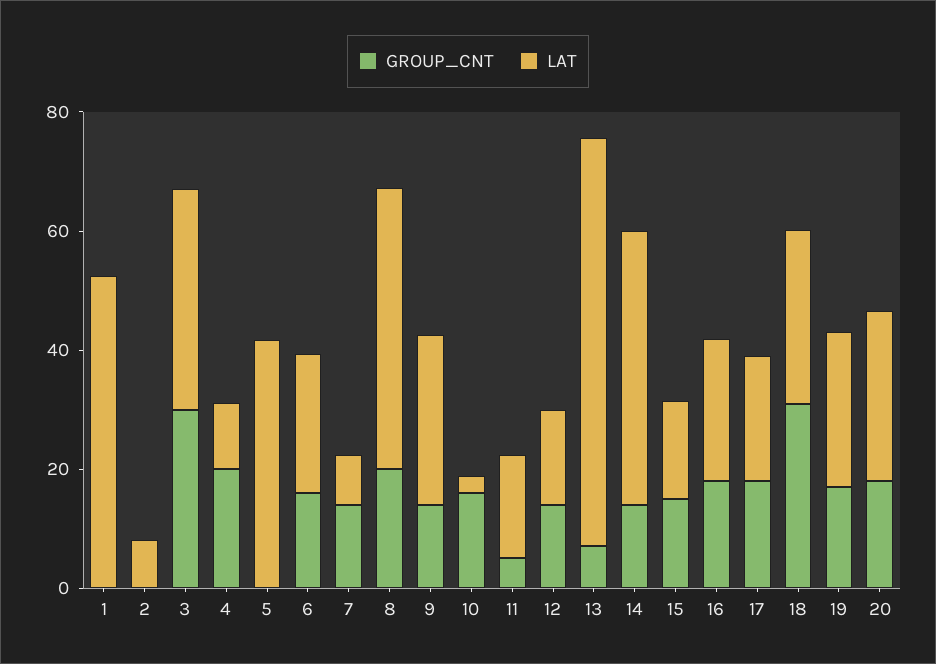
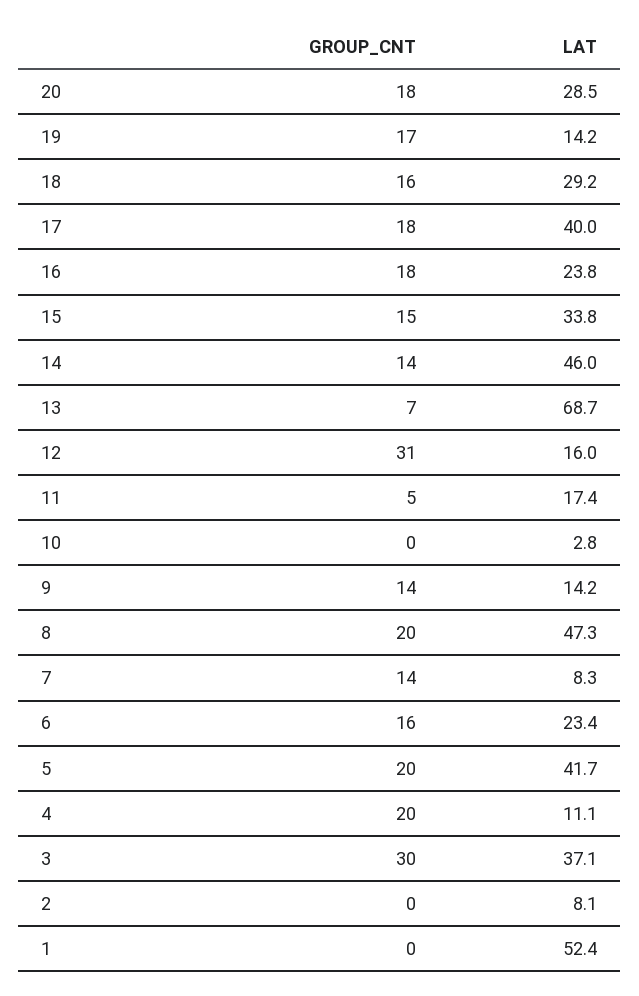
GROUP_CNT, 5: 0 -> 20
LAT, 9: 30 -> 14.2
GROUP_CNT, 10: 15 -> 0
GROUP_CNT, 12: 15 -> 31
LAT, 15: 15 -> 33.8
LAT, 17: 20 -> 40
GROUP_CNT, 18: 30 -> 16
LAT, 19: 25 -> 14.2

